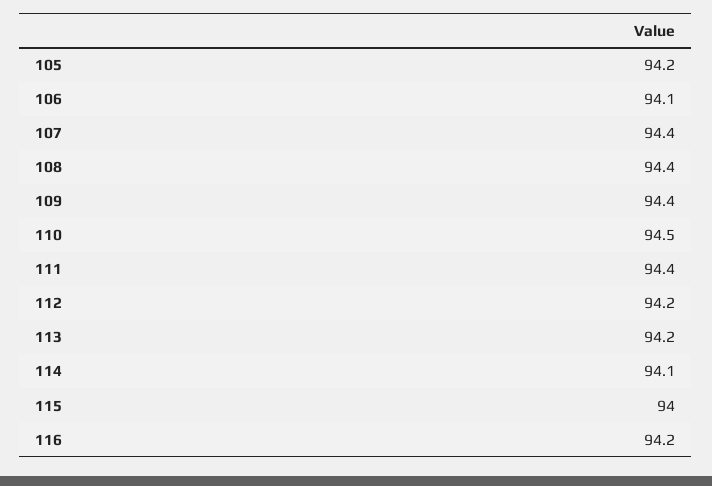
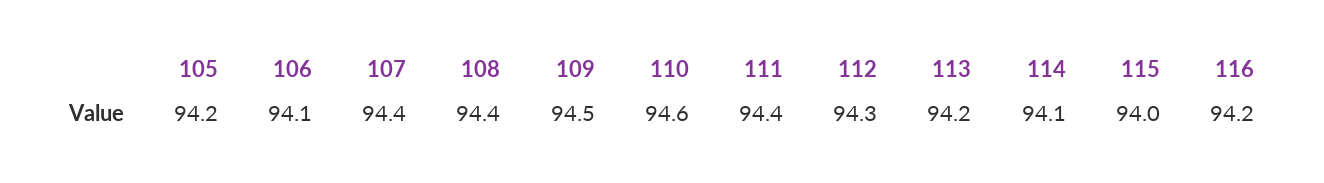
109: 94.4 -> 94.5
110: 94.5 -> 94.6
112: 94.2 -> 94.3

